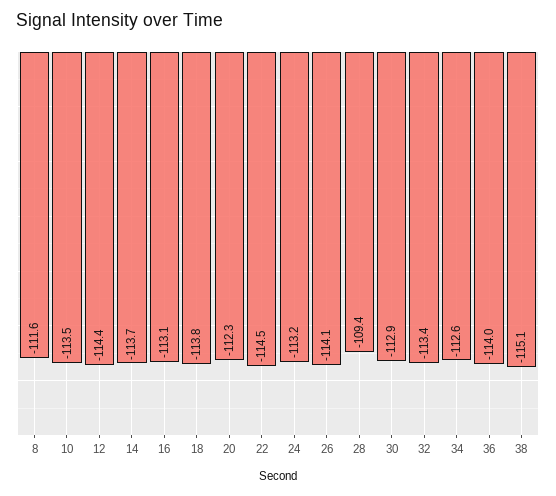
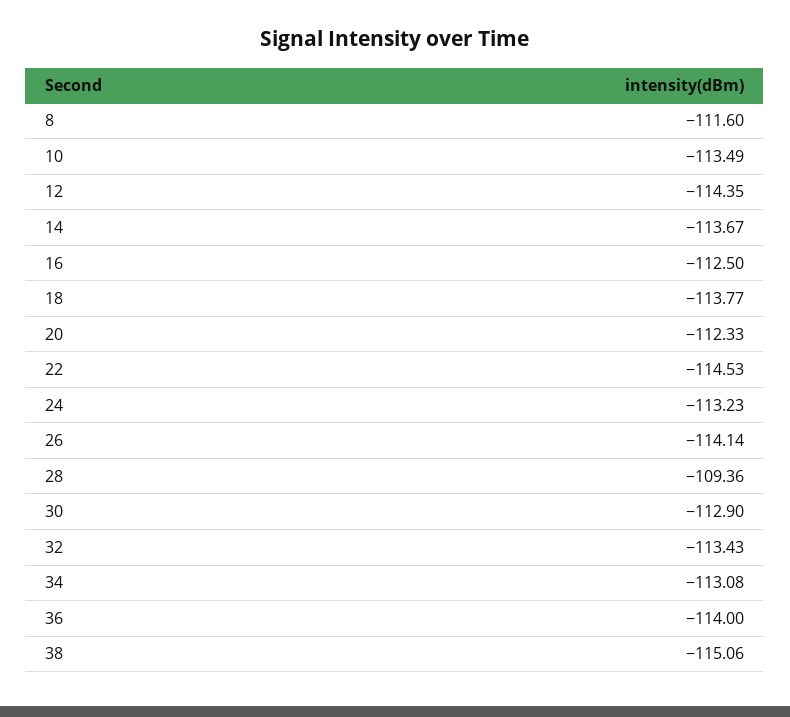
16: -113.1 -> -112.5
34: -112.6 -> -113.08

